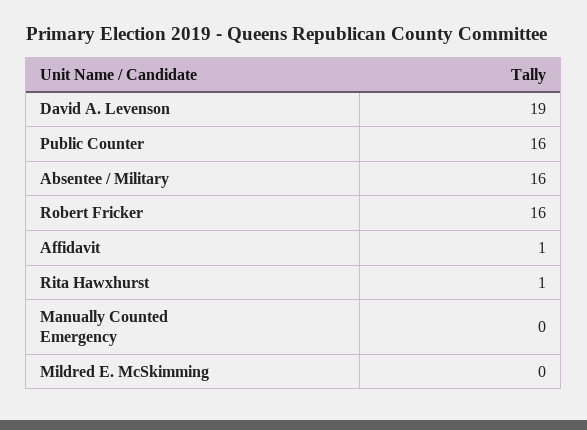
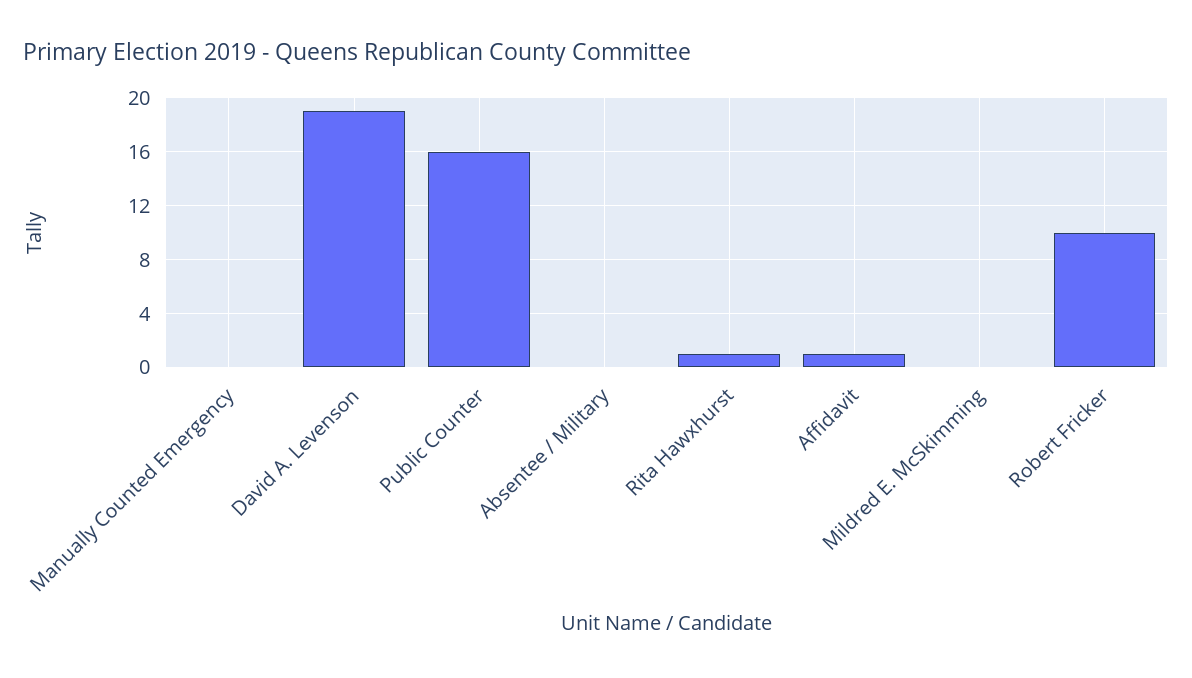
Absentee / Military: 16 -> 0
Robert Fricker: 16 -> 10

